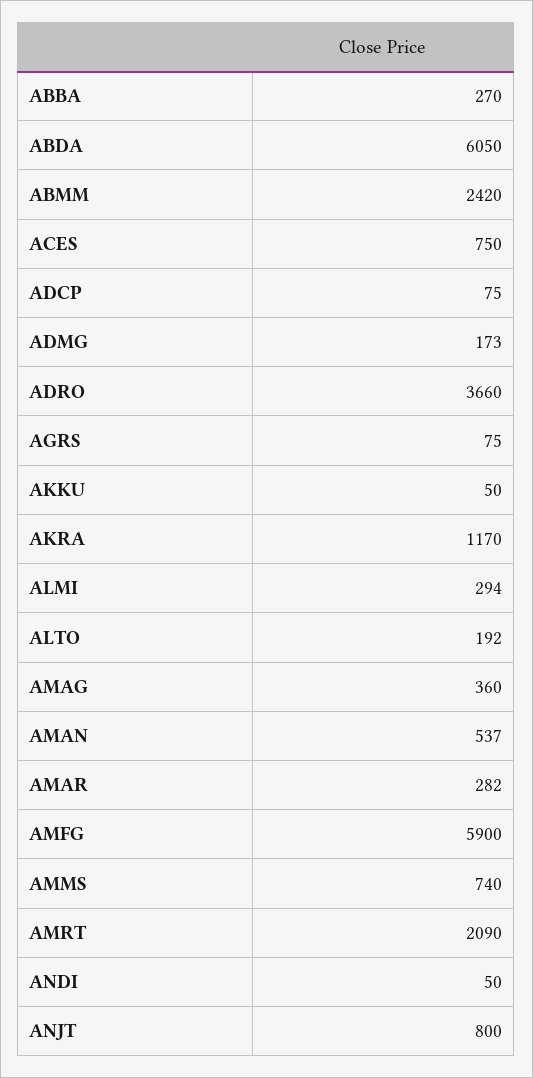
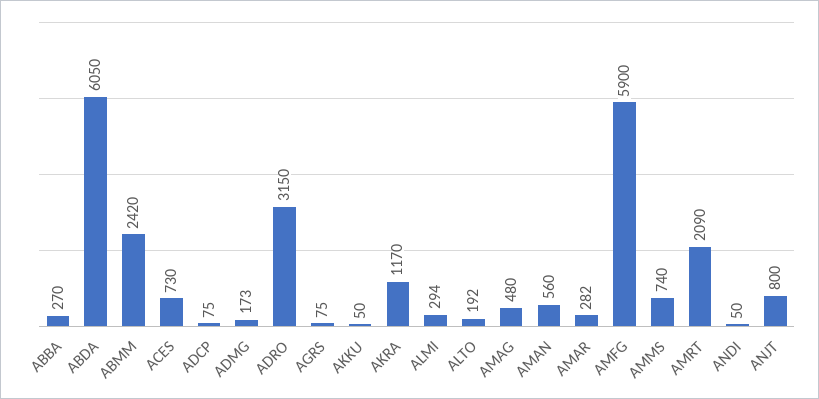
ACES: 750 -> 730
ADRO: 3660 -> 3150
AMAG: 360 -> 480
AMAN: 537 -> 560

